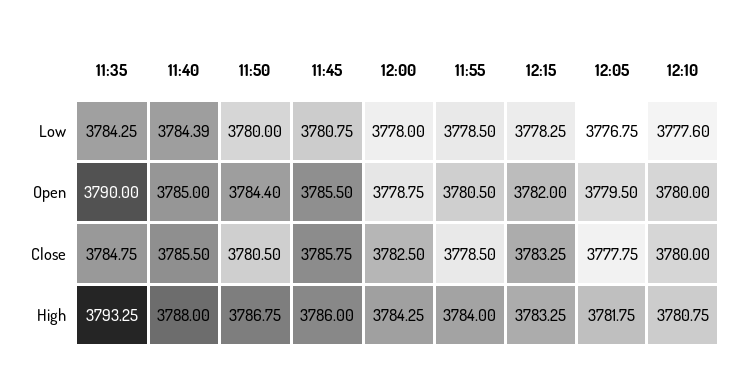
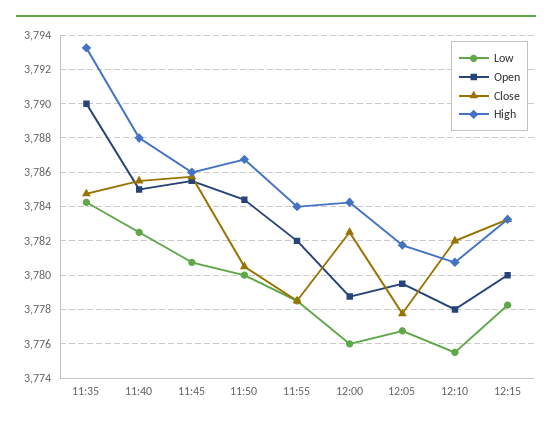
Low, 11:40: 3784.39 -> 3782.5
Low, 12:00: 3778 -> 3776
Low, 12:10: 3777.6 -> 3775.5
Open, 11:55: 3780.5 -> 3782
Open, 12:15: 3782 -> 3780
Open, 12:10: 3780 -> 3778
Close, 12:10: 3780 -> 3782

